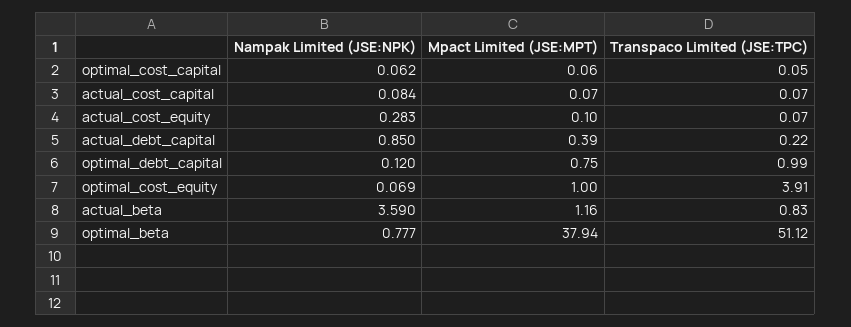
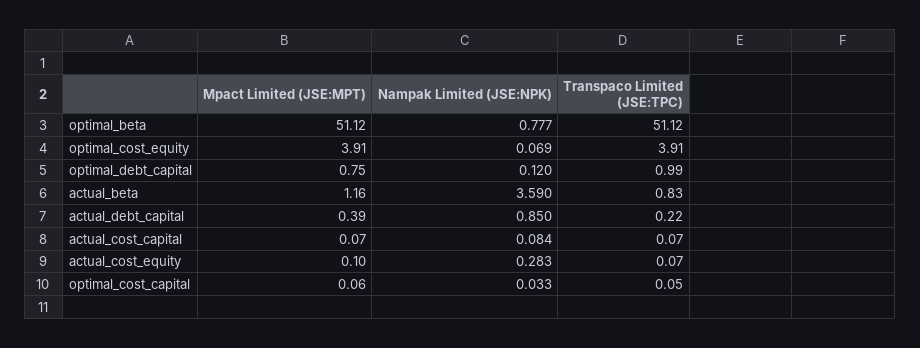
Nampak Limited (JSE:NPK), optimal_cost_capital: 0.062 -> 0.033
Mpact Limited (JSE:MPT), optimal_cost_equity: 1 -> 3.91
Mpact Limited (JSE:MPT), optimal_beta: 37.94 -> 51.12

